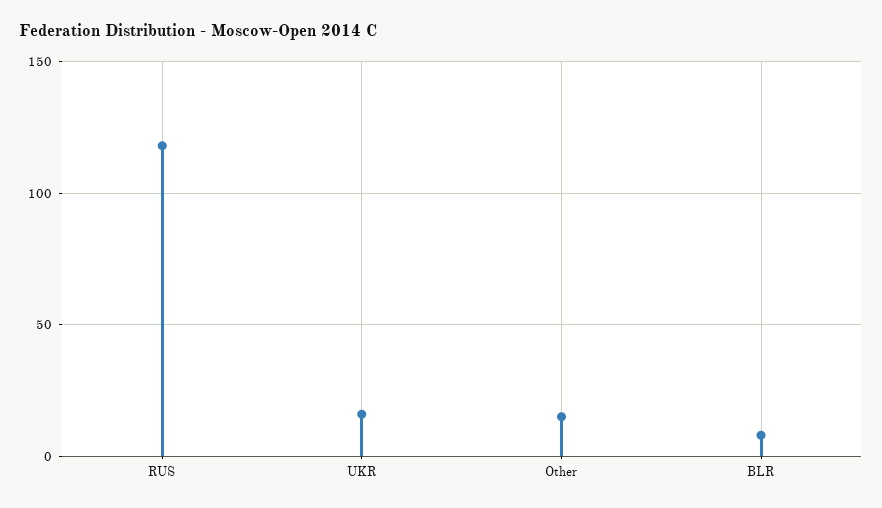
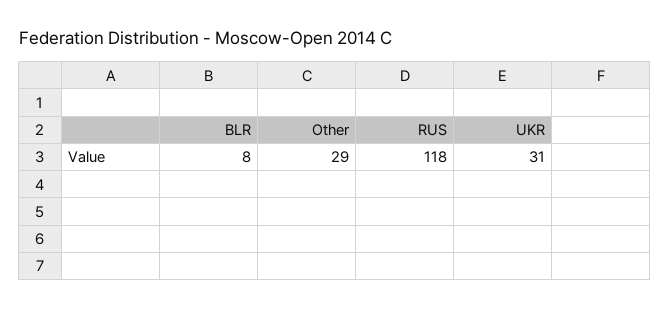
UKR: 15 -> 31
Other: 15 -> 29

